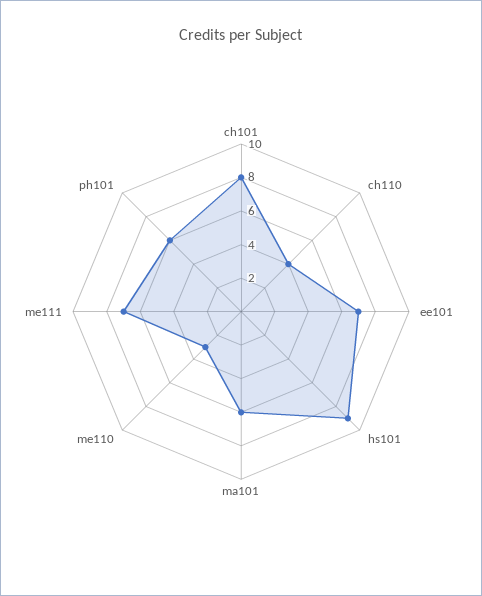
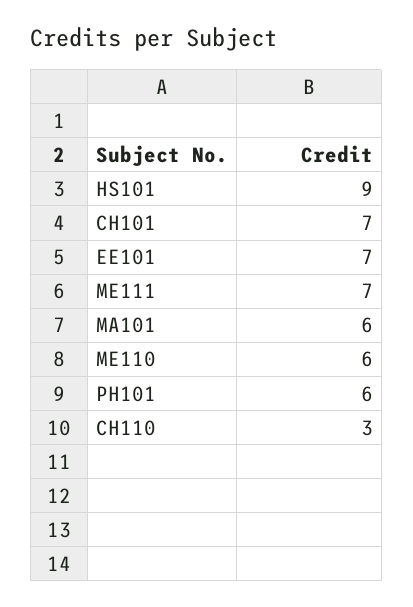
ch101: 8 -> 7
ch110: 4 -> 3
me110: 3 -> 6

